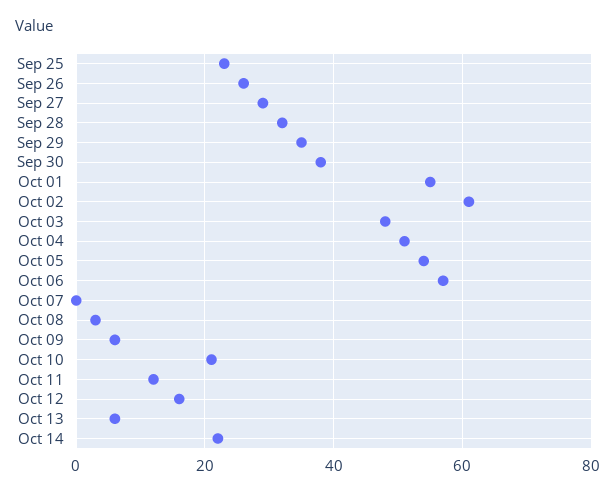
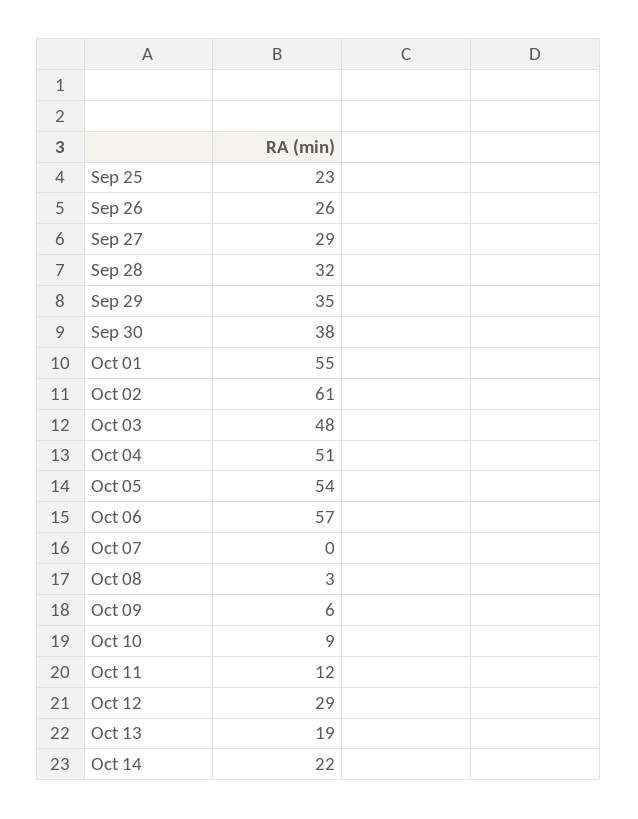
Oct 10: 20 -> 9
Oct 12: 15 -> 29
Oct 13: 5 -> 19

